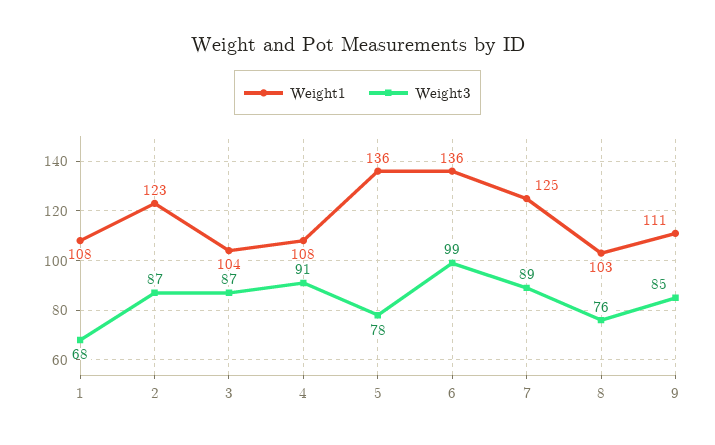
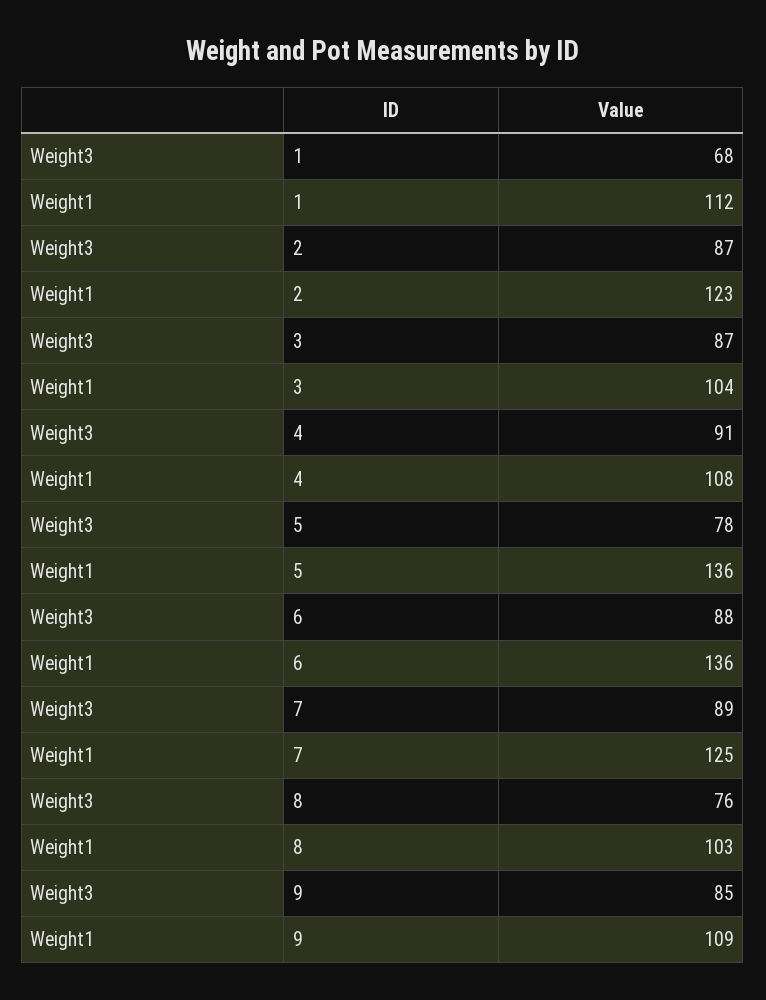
Weight1, 1: 108 -> 112
Weight3, 6: 99 -> 88
Weight1, 9: 111 -> 109

